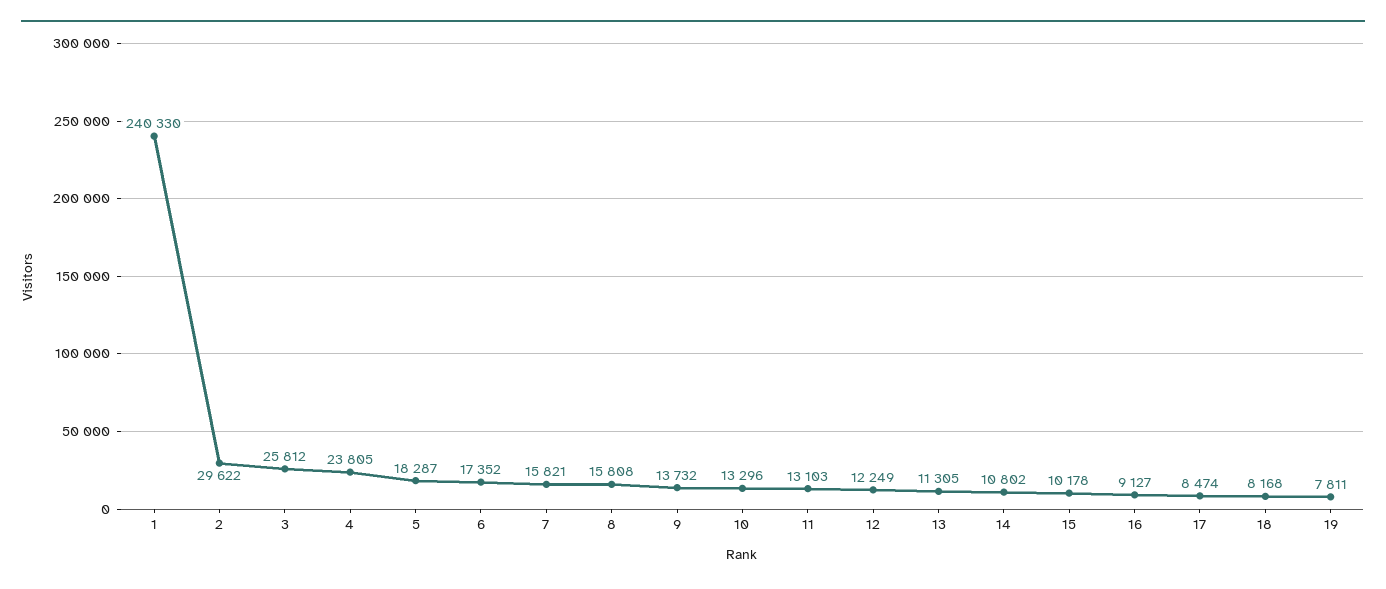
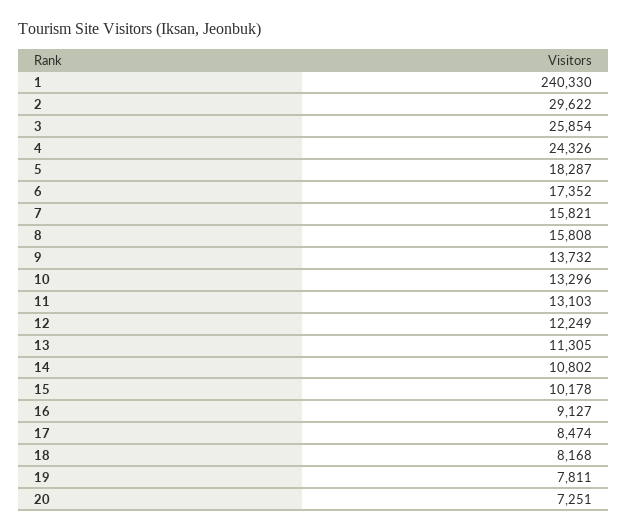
3: 25812 -> 25854
4: 23805 -> 24326
20: none -> 7251

